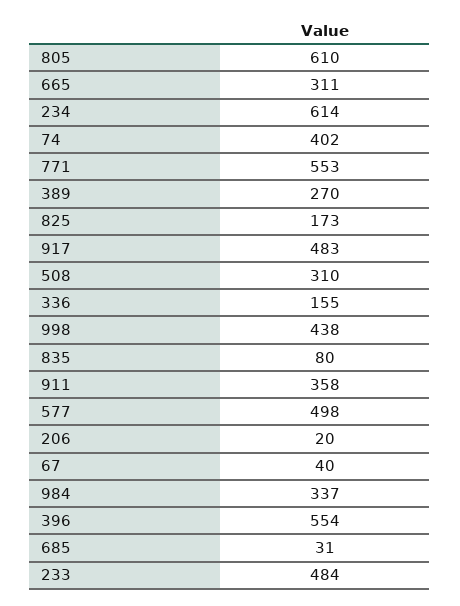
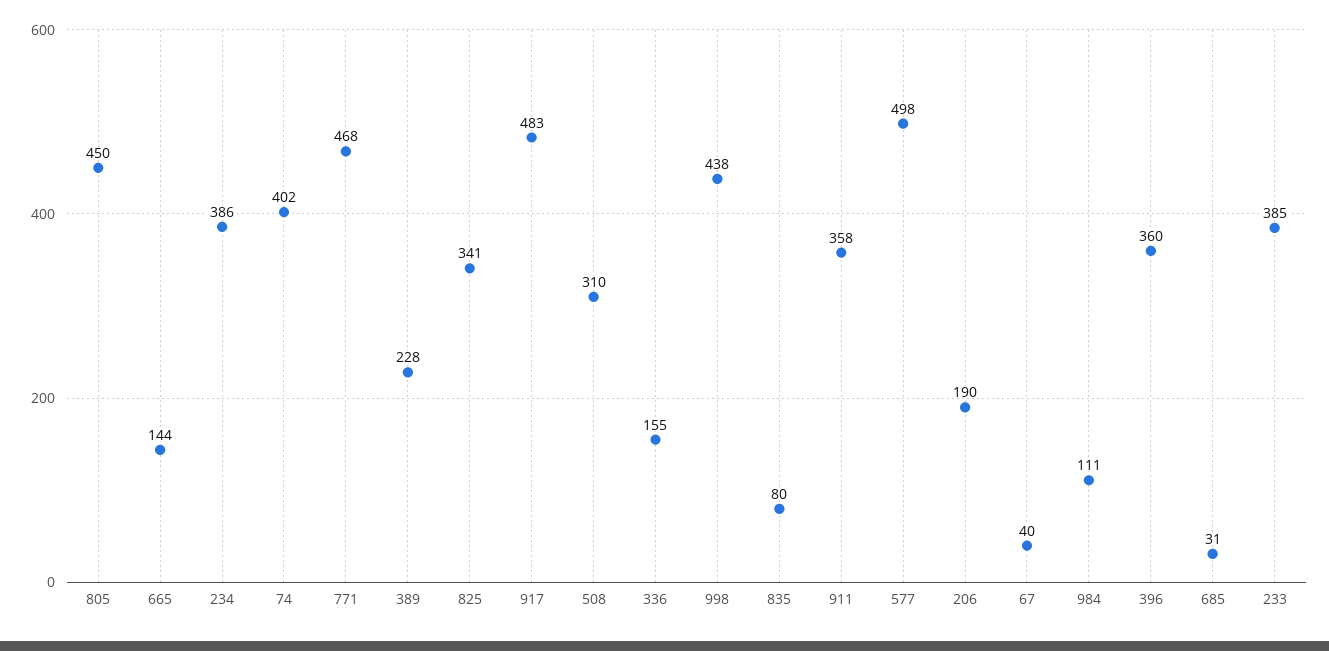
805: 610 -> 450
665: 311 -> 144
234: 614 -> 386
771: 553 -> 468
389: 270 -> 228
825: 173 -> 341
206: 20 -> 190
984: 337 -> 111
396: 554 -> 360
233: 484 -> 385

